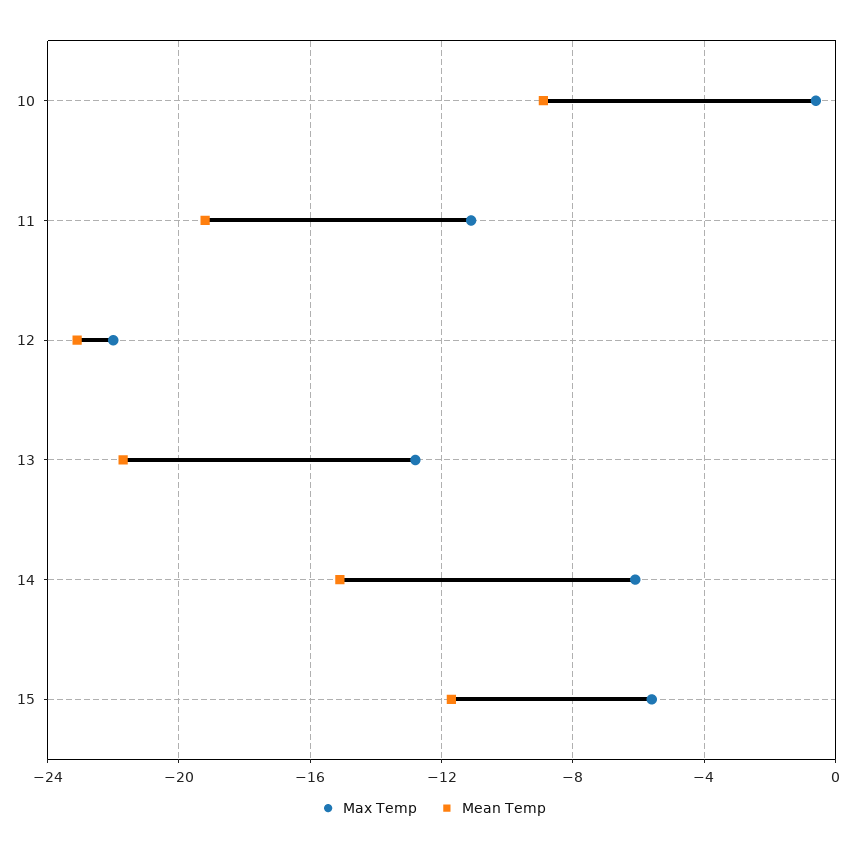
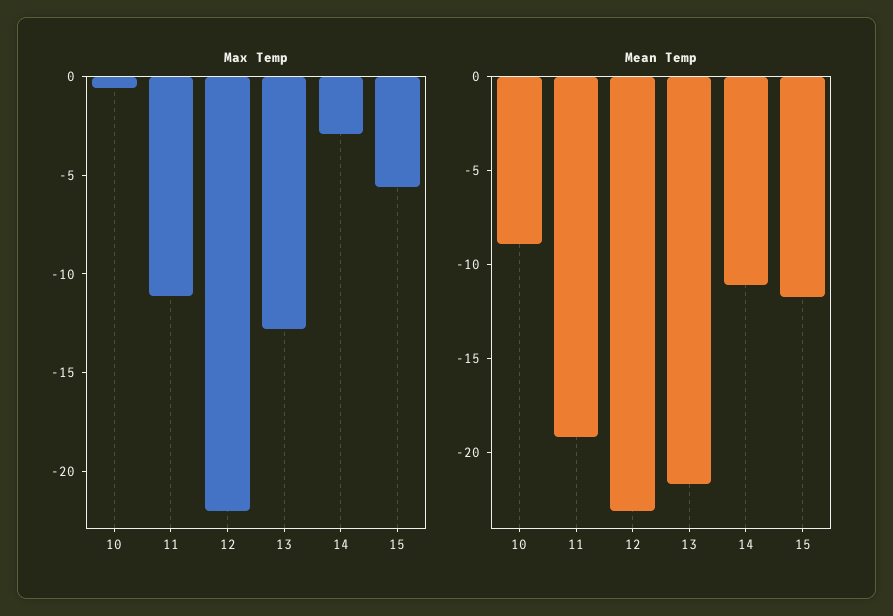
Max Temp, 14: -6 -> -3
Mean Temp, 14: -15 -> -11

